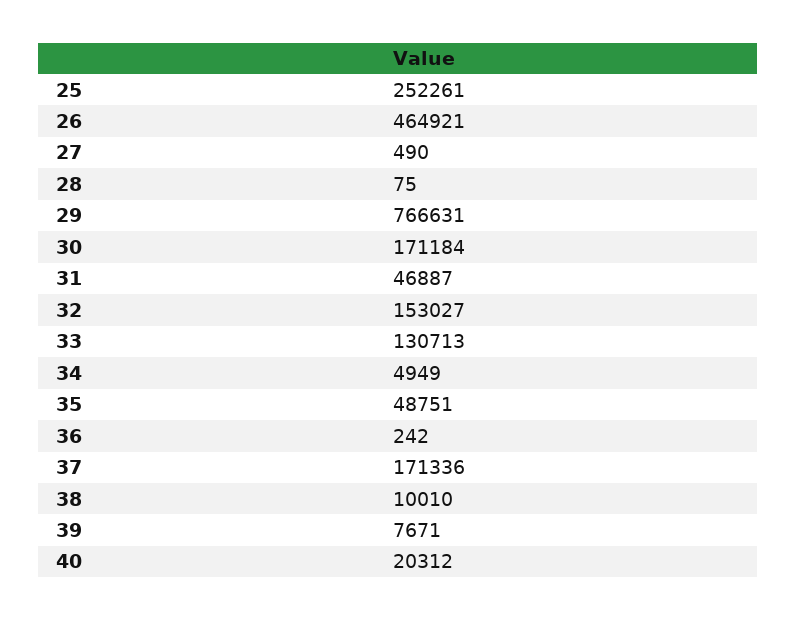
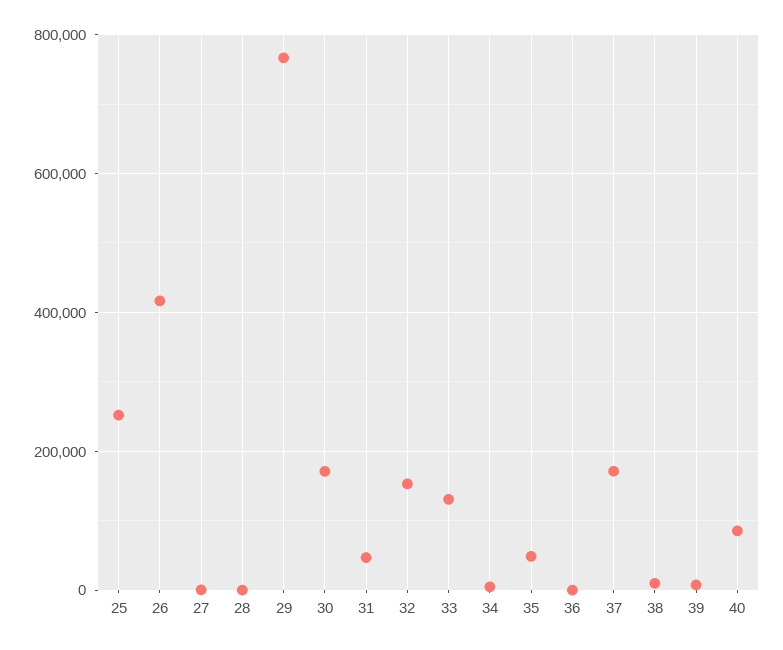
26: 464921 -> 420000
40: 20312 -> 80000

